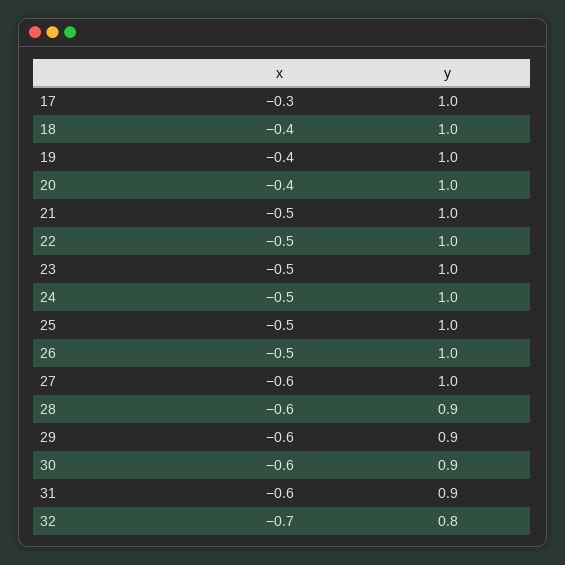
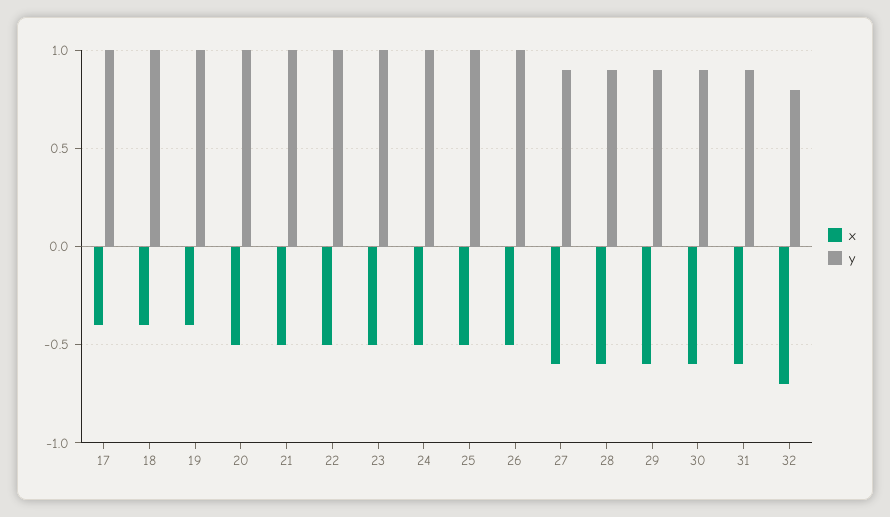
x, 17: -0.3 -> -0.4
x, 20: -0.4 -> -0.5
y, 27: 1 -> 0.9

